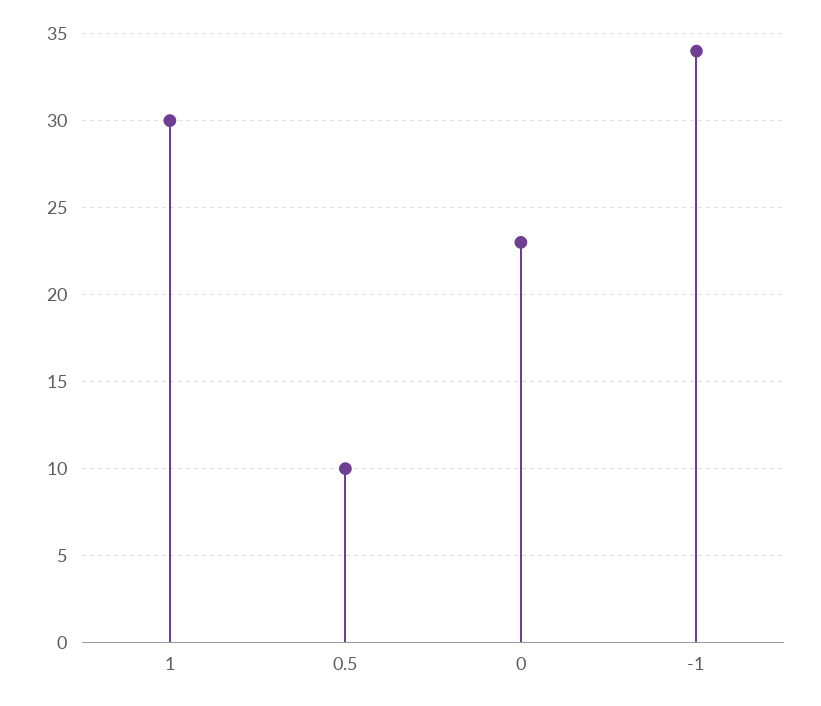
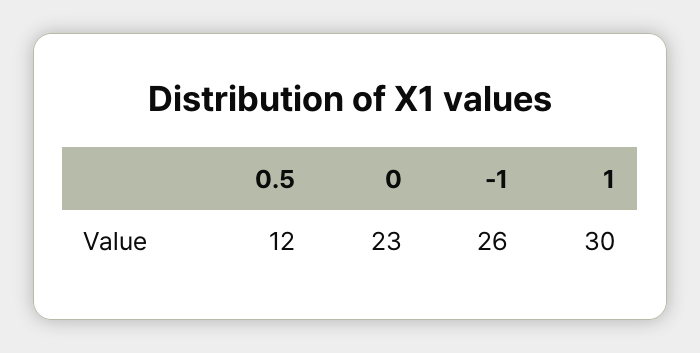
0.5: 10 -> 12
-1: 34 -> 26

